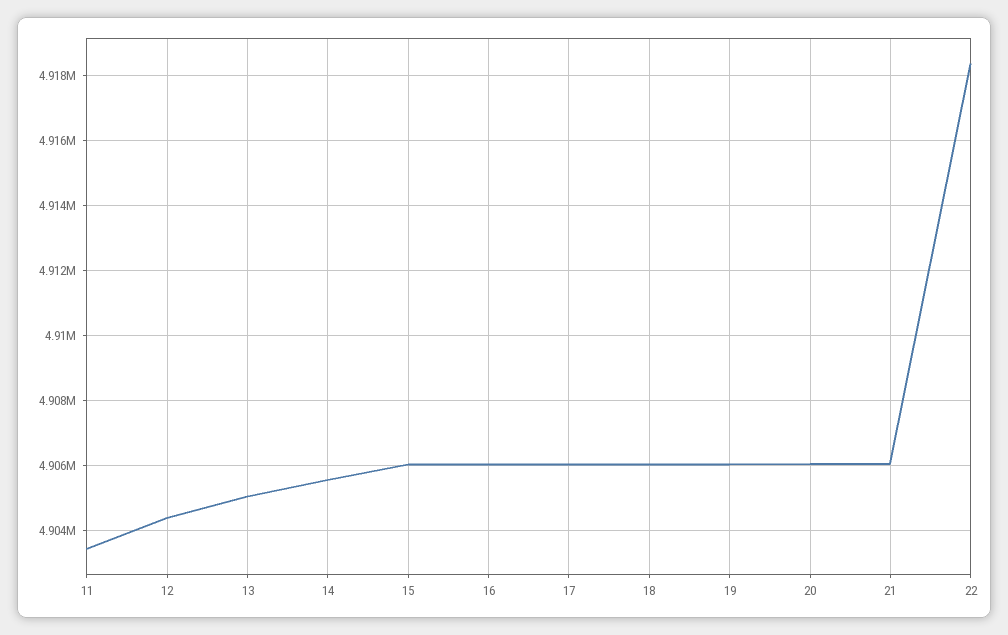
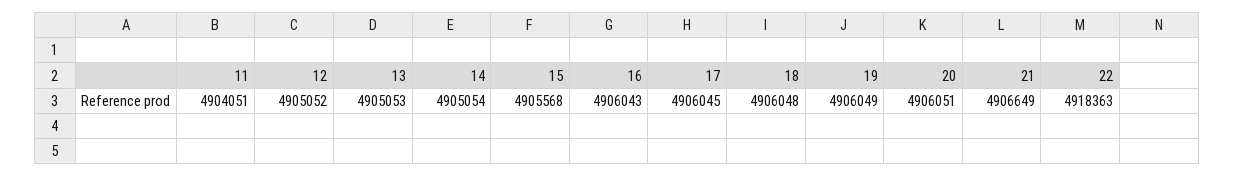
11: 4903400 -> 4904051
12: 4904400 -> 4905052
14: 4905600 -> 4905054
15: 4906000 -> 4905568
21: 4906000 -> 4906649

